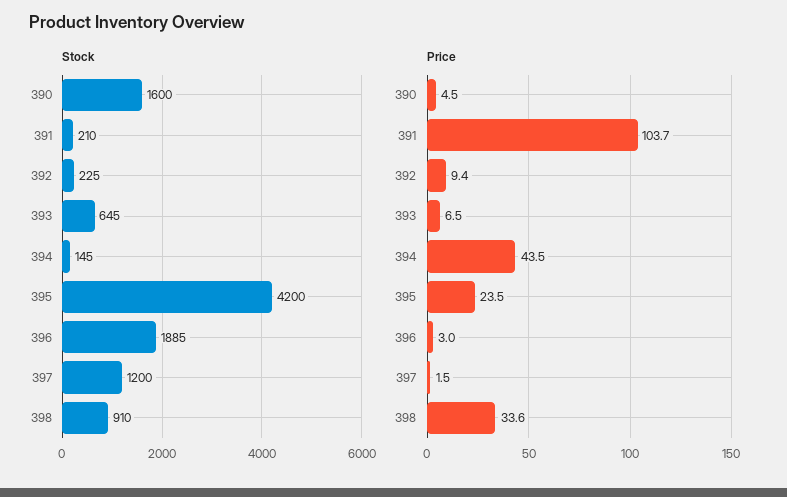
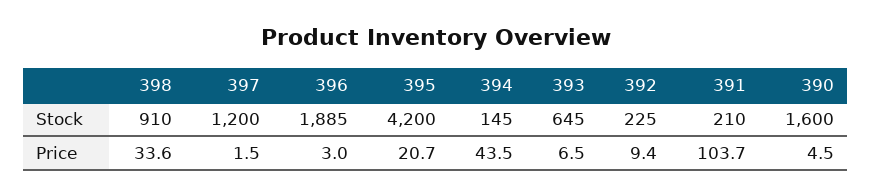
Price, 395: 23.5 -> 20.7

